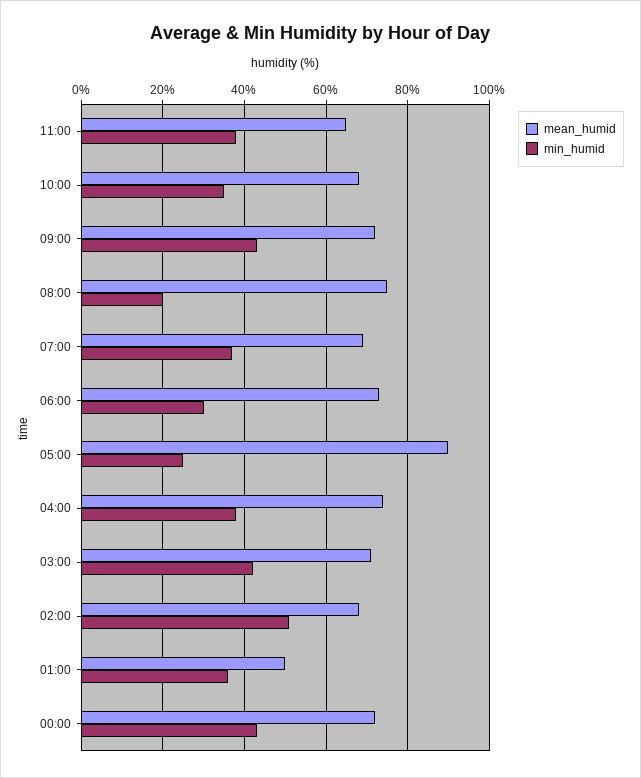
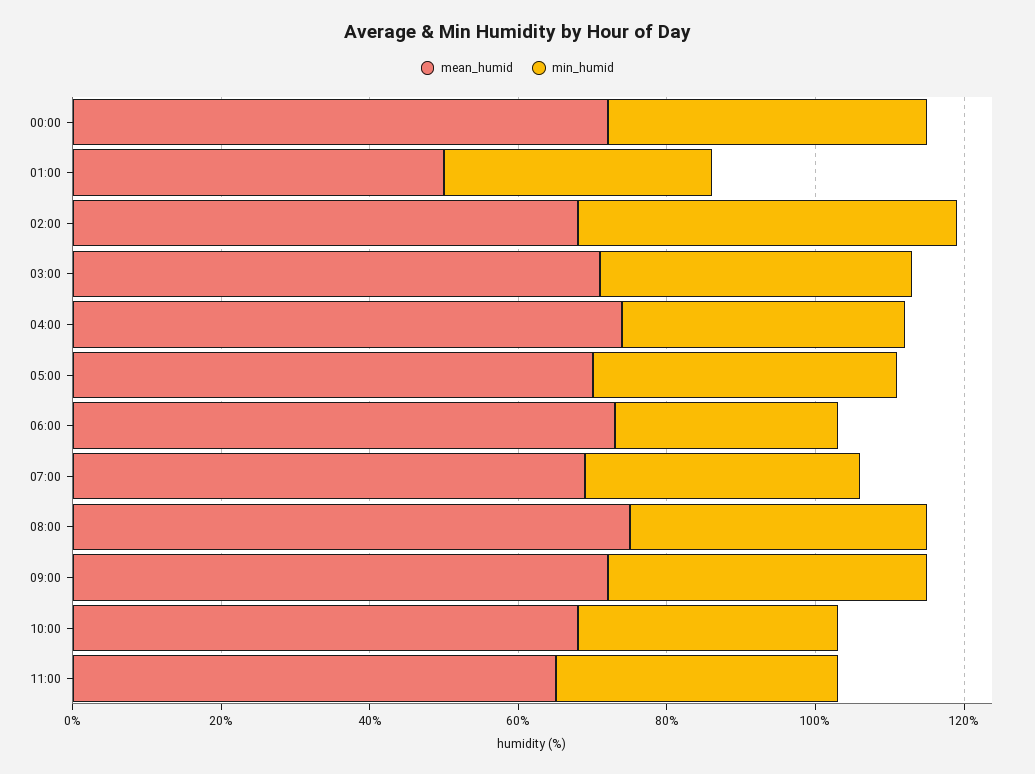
min_humid, 08:00: 20 -> 40
mean_humid, 05:00: 90 -> 70
min_humid, 05:00: 25 -> 40

